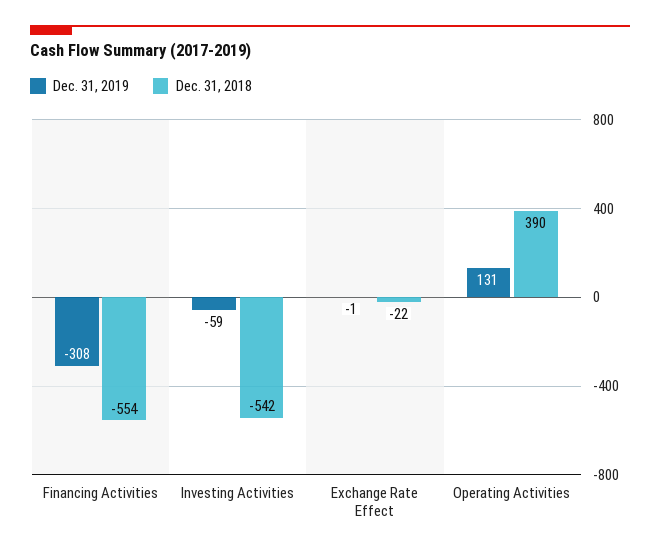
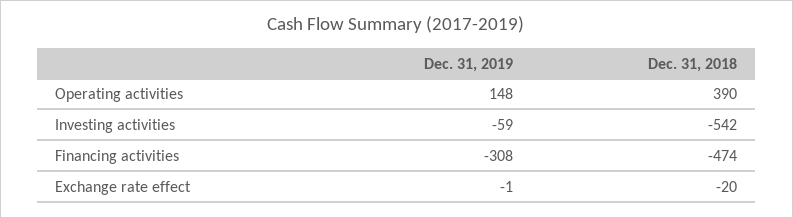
Dec. 31, 2018, Financing Activities: -554 -> -474
Dec. 31, 2018, Exchange Rate Effect: -22 -> -20
Dec. 31, 2019, Operating Activities: 131 -> 148

